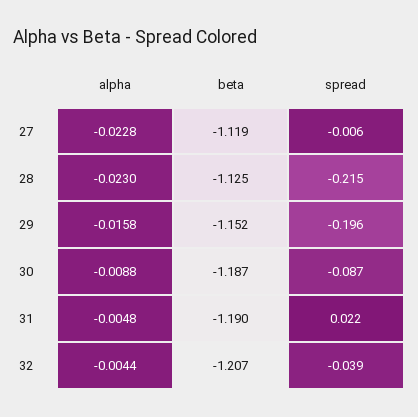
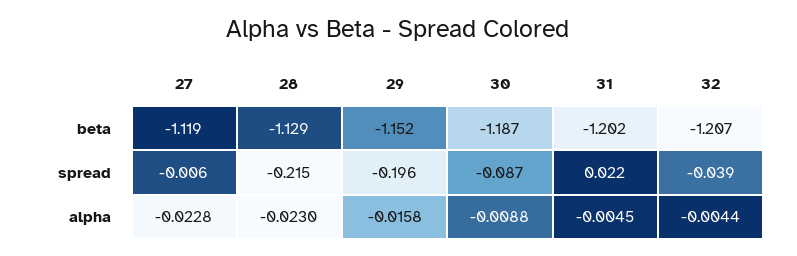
beta, 28: -1.125 -> -1.129
alpha, 31: -0.0048 -> -0.0045
beta, 31: -1.19 -> -1.202

